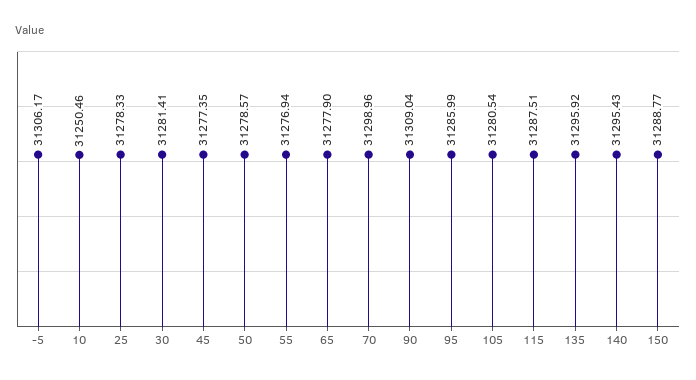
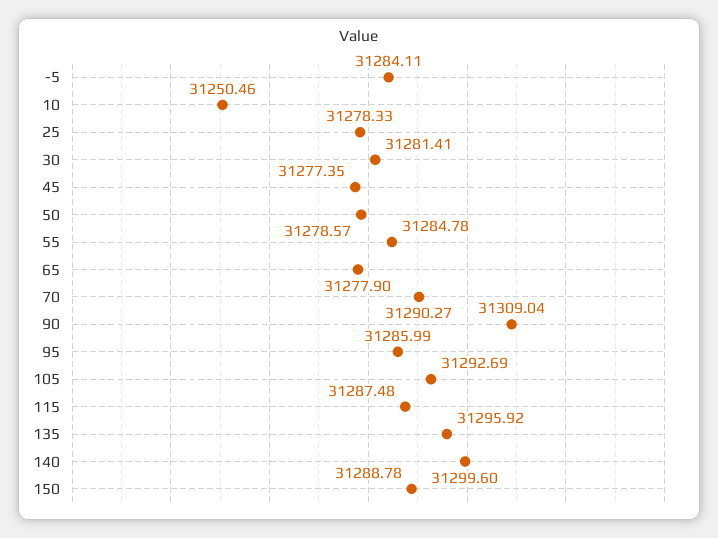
-5: 31306.17 -> 31284.11
55: 31276.94 -> 31284.78
70: 31298.96 -> 31290.27
105: 31280.54 -> 31292.69
115: 31287.51 -> 31287.48
140: 31295.43 -> 31299.6
150: 31288.77 -> 31288.78

